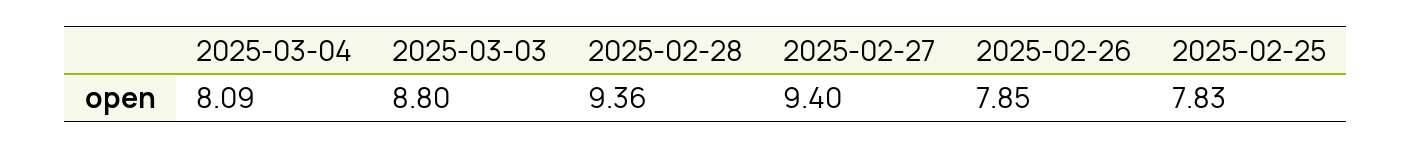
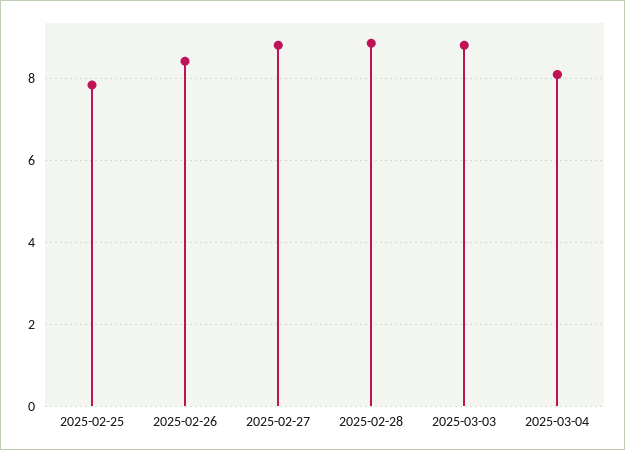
2025-02-28: 9.36 -> 8.8
2025-02-27: 9.4 -> 8.8
2025-02-26: 7.85 -> 8.4

